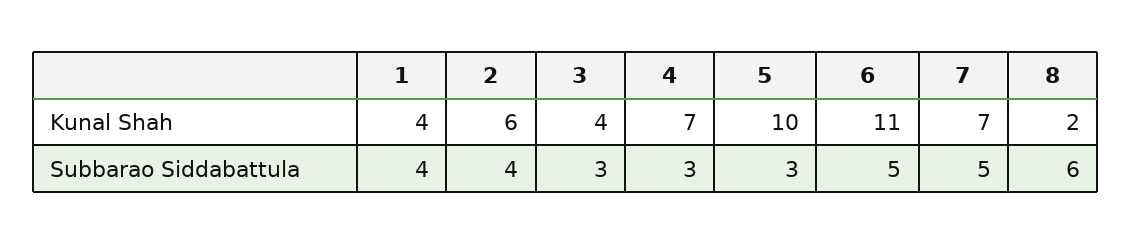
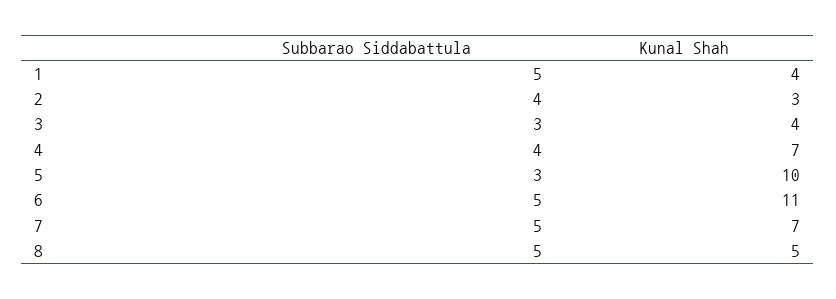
2, Kunal Shah: 6 -> 3
8, Kunal Shah: 2 -> 5
1, Subbarao Siddabattula: 4 -> 5
4, Subbarao Siddabattula: 3 -> 4
8, Subbarao Siddabattula: 6 -> 5

